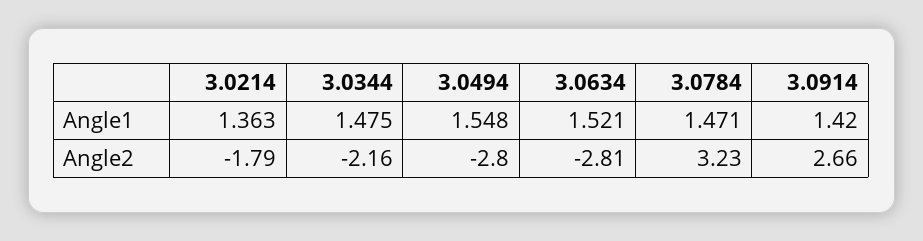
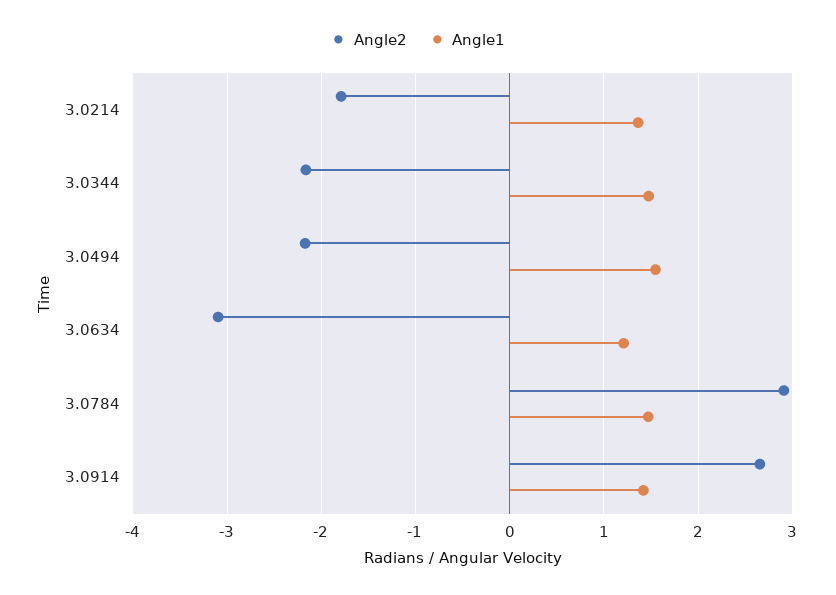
Angle1, 3.0634: 1.521 -> 1.2
Angle2, 3.0494: -2.8 -> -2.2
Angle2, 3.0634: -2.81 -> -3.1
Angle2, 3.0784: 3.23 -> 2.9

